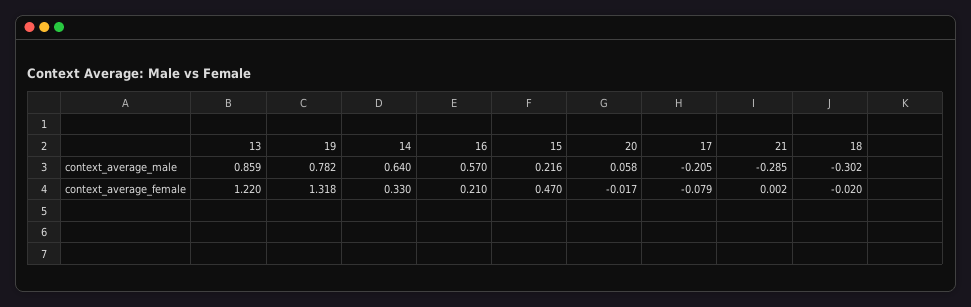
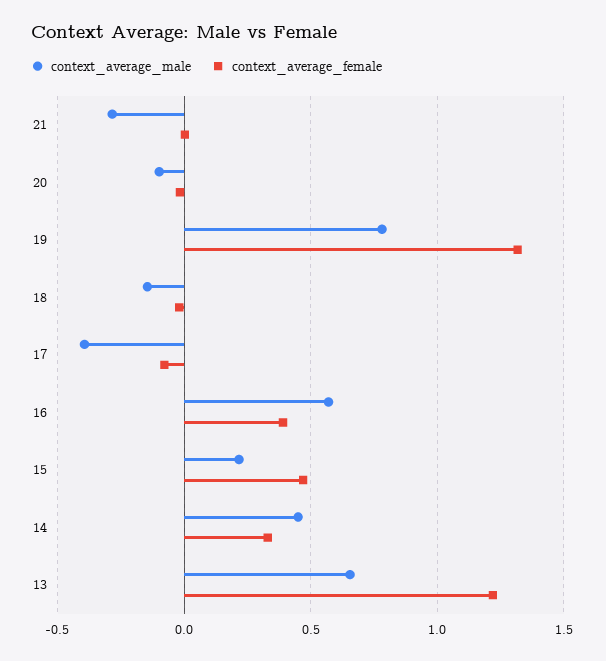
context_average_male, 13: 0.859 -> 0.65
context_average_male, 14: 0.64 -> 0.45
context_average_male, 20: 0.058 -> -0.1
context_average_male, 17: -0.205 -> -0.4
context_average_male, 18: -0.302 -> -0.15
context_average_female, 16: 0.21 -> 0.4

